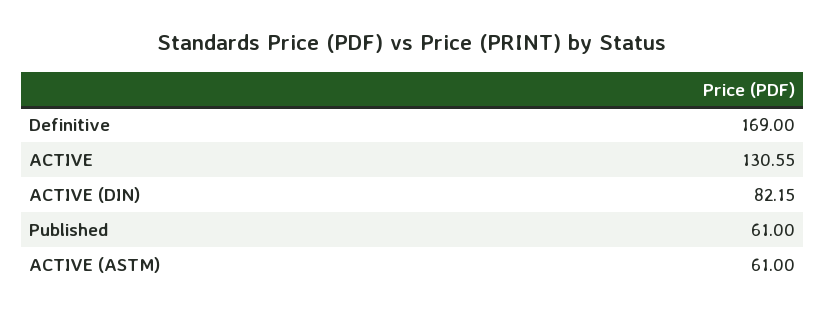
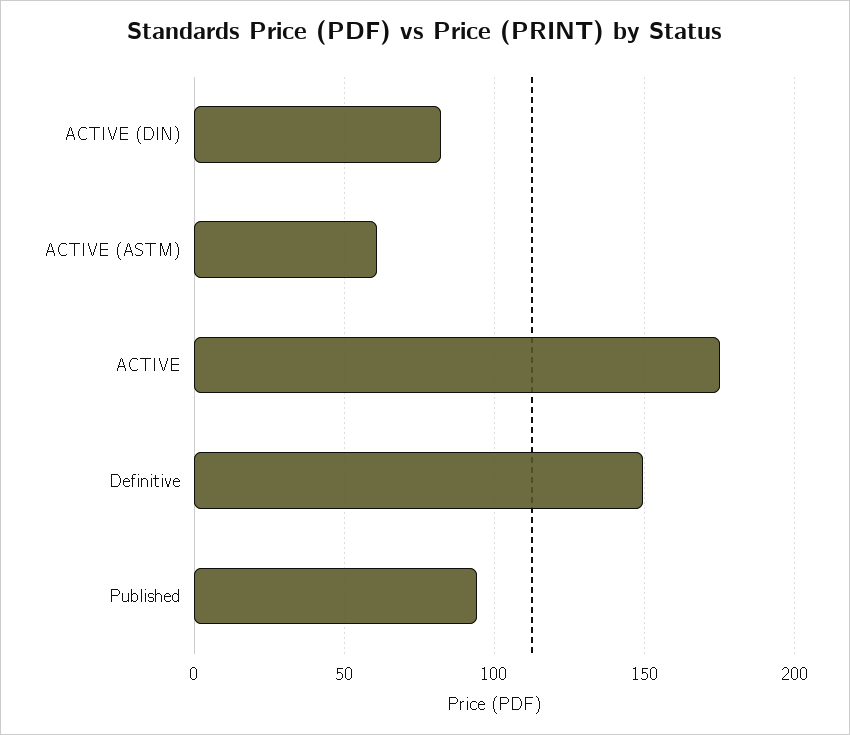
Definitive: 169 -> 150
ACTIVE: 130.55 -> 175
Published: 61 -> 95

